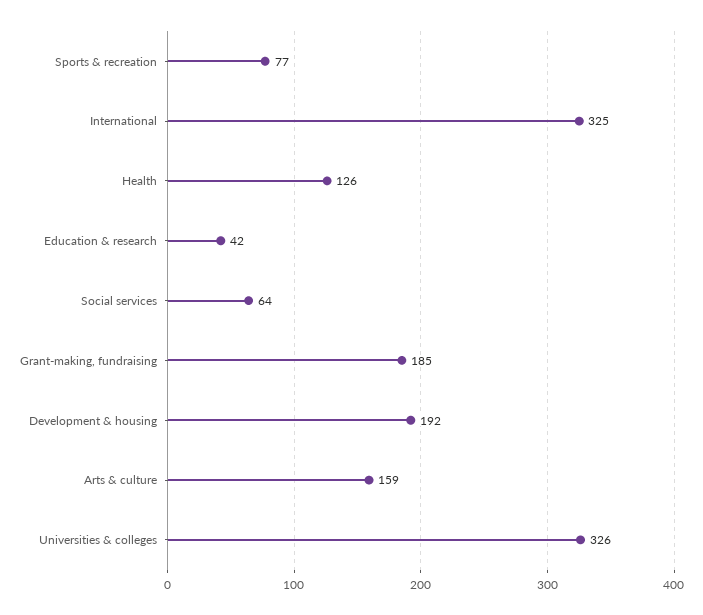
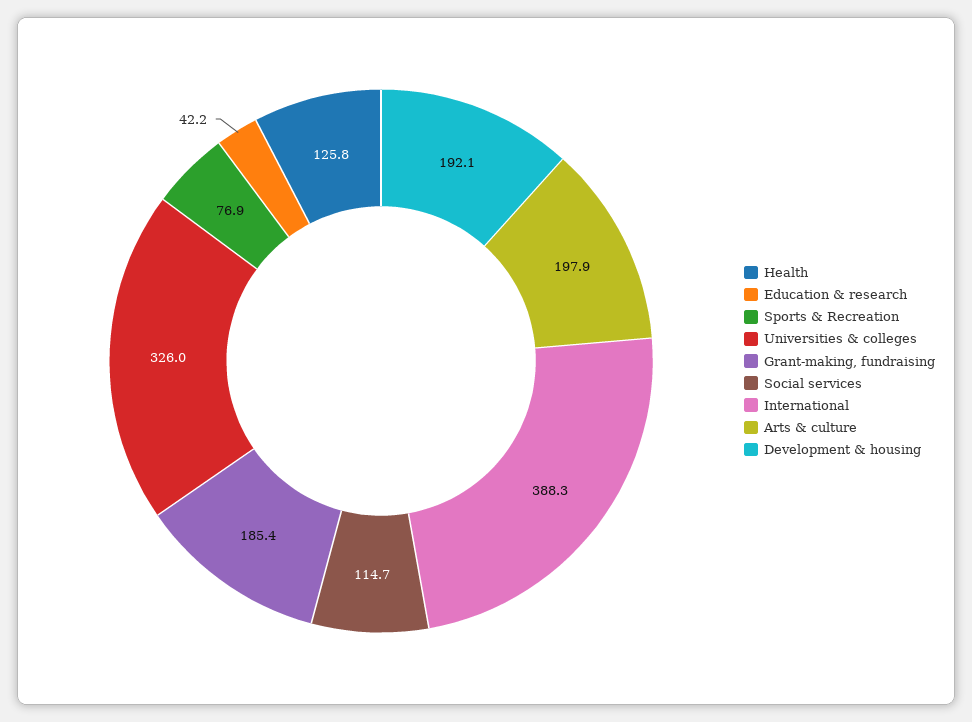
International: 325 -> 388.3
Social services: 64 -> 114.7
Arts & culture: 159 -> 197.9

